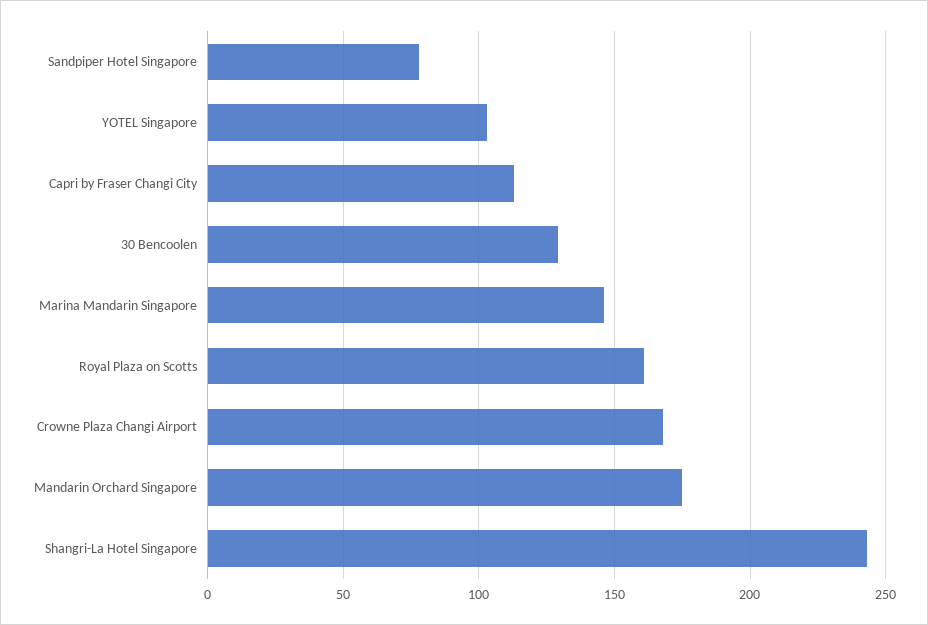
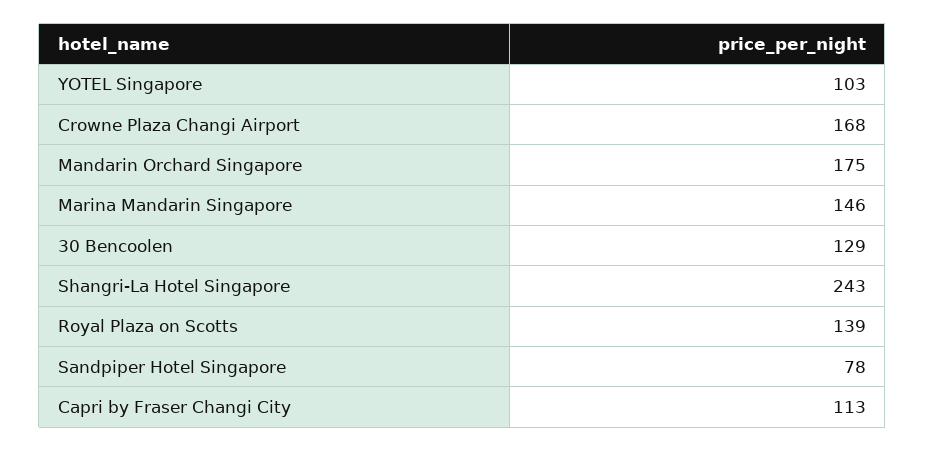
Royal Plaza on Scotts: 160 -> 139

